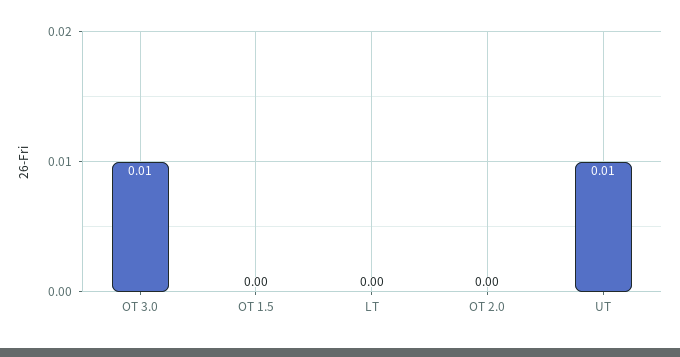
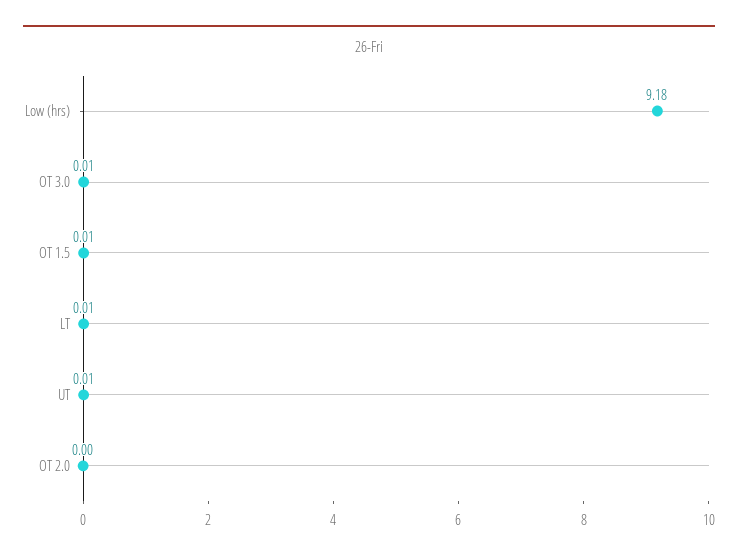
OT 1.5: 0 -> 0.01
LT: 0 -> 0.01
Low (hrs): none -> 9.18

